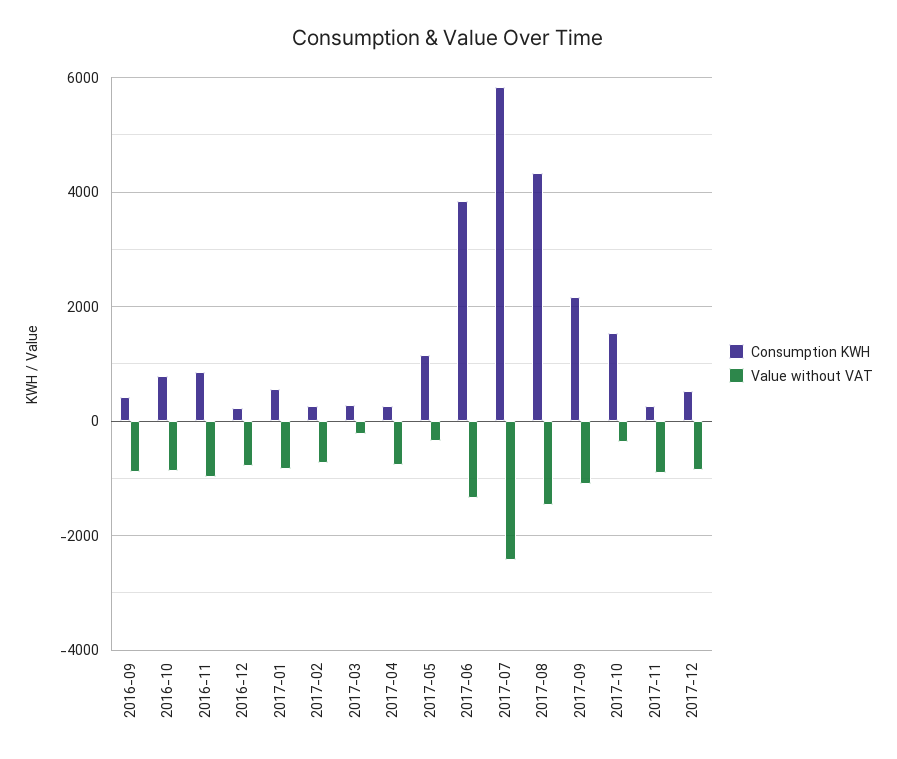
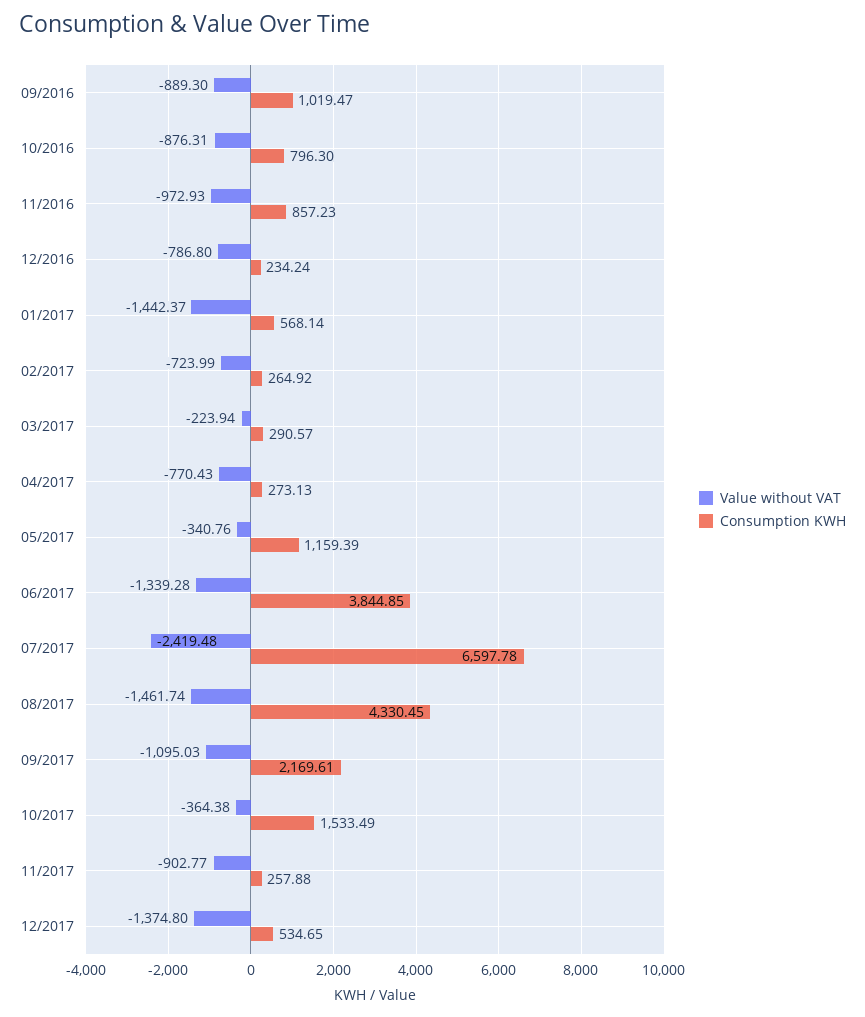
Consumption KWH, 2016-09: 400 -> 1019.47
Value without VAT, 2017-01: -800 -> -1442.37
Consumption KWH, 2017-07: 5800 -> 6597.78
Value without VAT, 2017-12: -800 -> -1374.8

